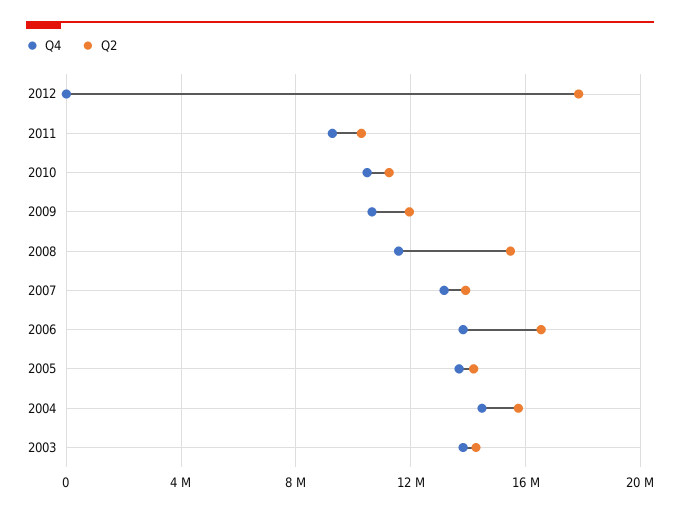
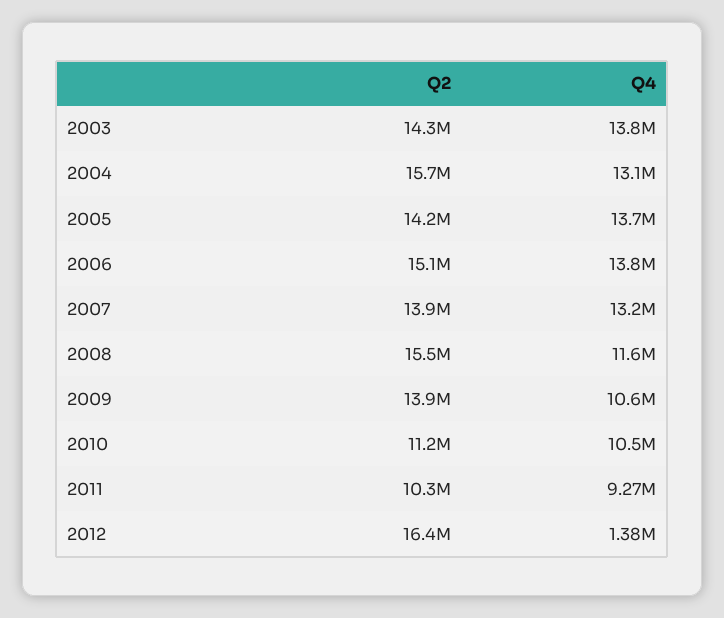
Q4, 2012: 0 -> 1380000
Q2, 2012: 18000000 -> 16400000
Q2, 2009: 12000000 -> 13900000
Q2, 2006: 16500000 -> 15100000
Q4, 2004: 14500000 -> 13100000

